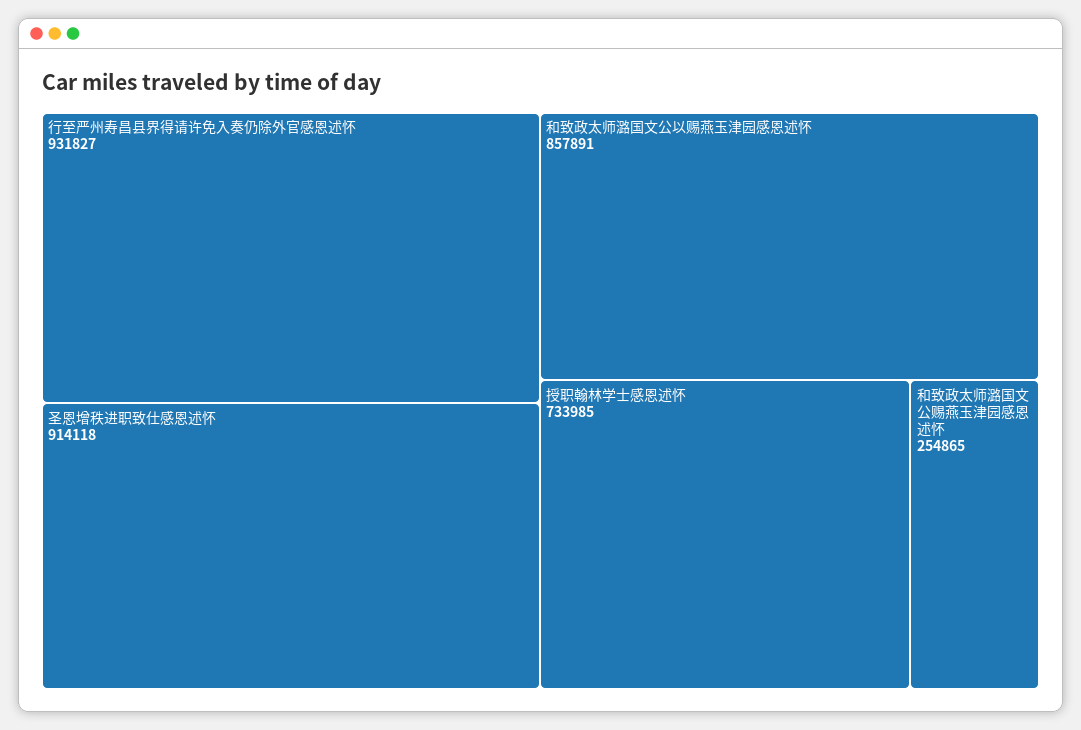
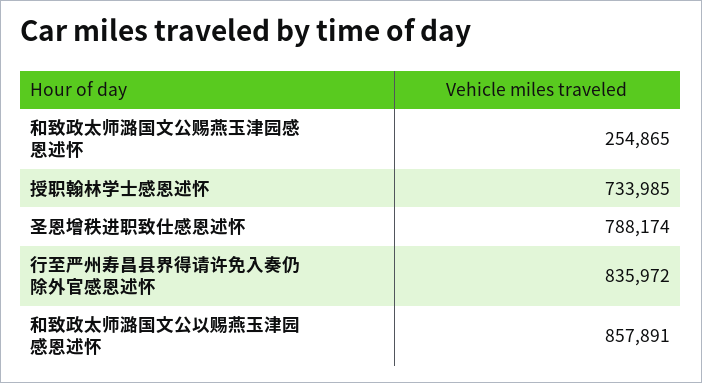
行至严州寿昌县界得请许免入奏仍除外官感恩述怀: 931827 -> 835972
圣恩增秩进职致仕感恩述怀: 914118 -> 788174

